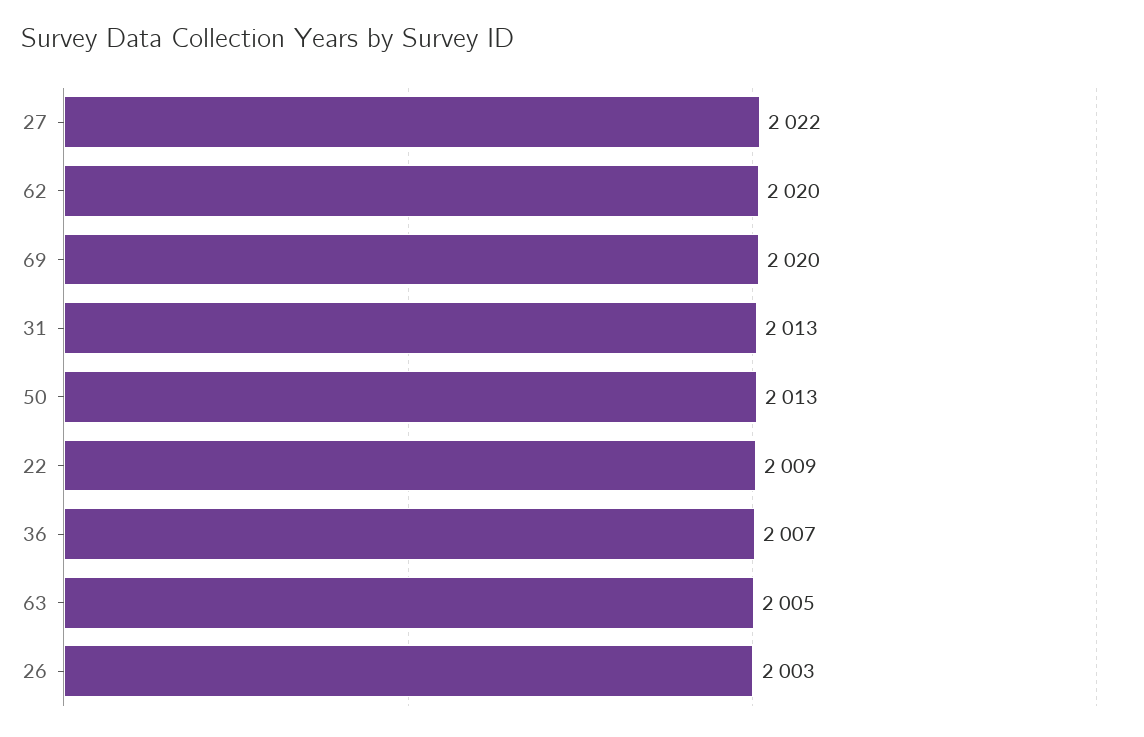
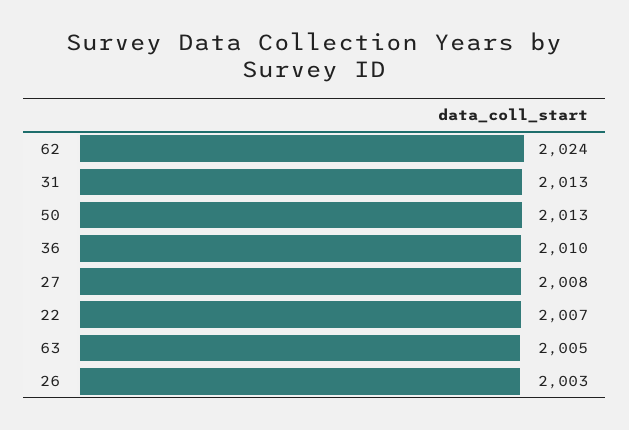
27: 2022 -> 2008
62: 2020 -> 2024
69: 2020 -> none
22: 2009 -> 2007
36: 2007 -> 2010

